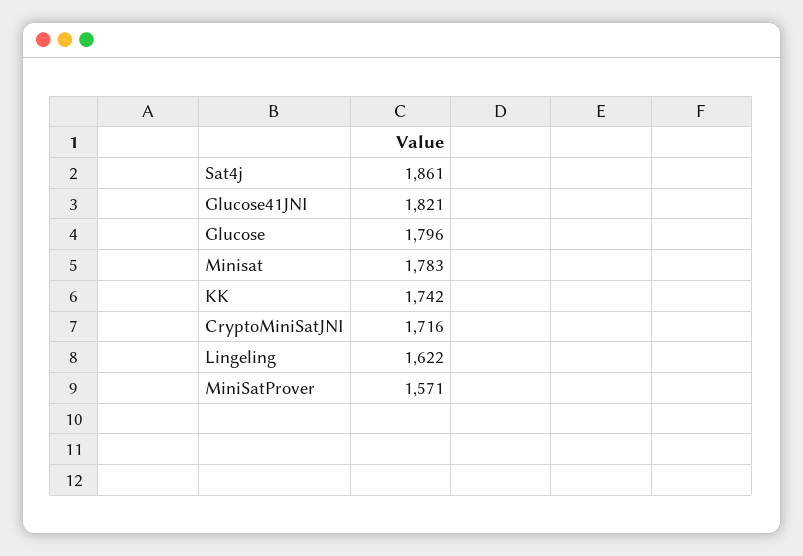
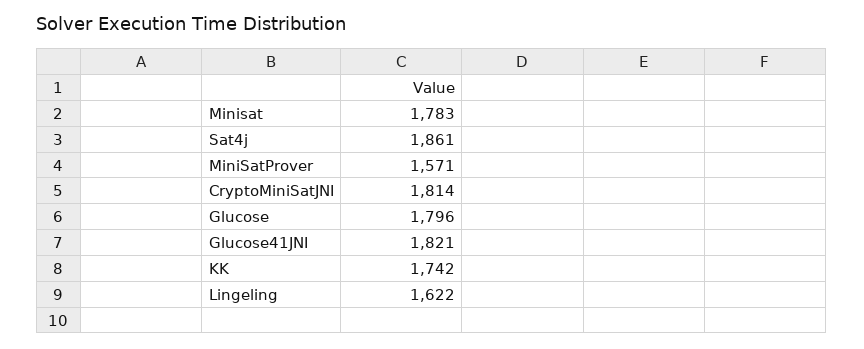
CryptoMiniSatJNI: 1716 -> 1814

